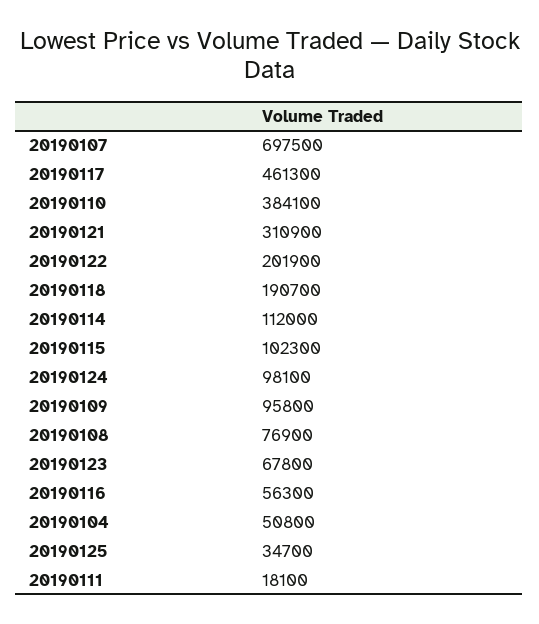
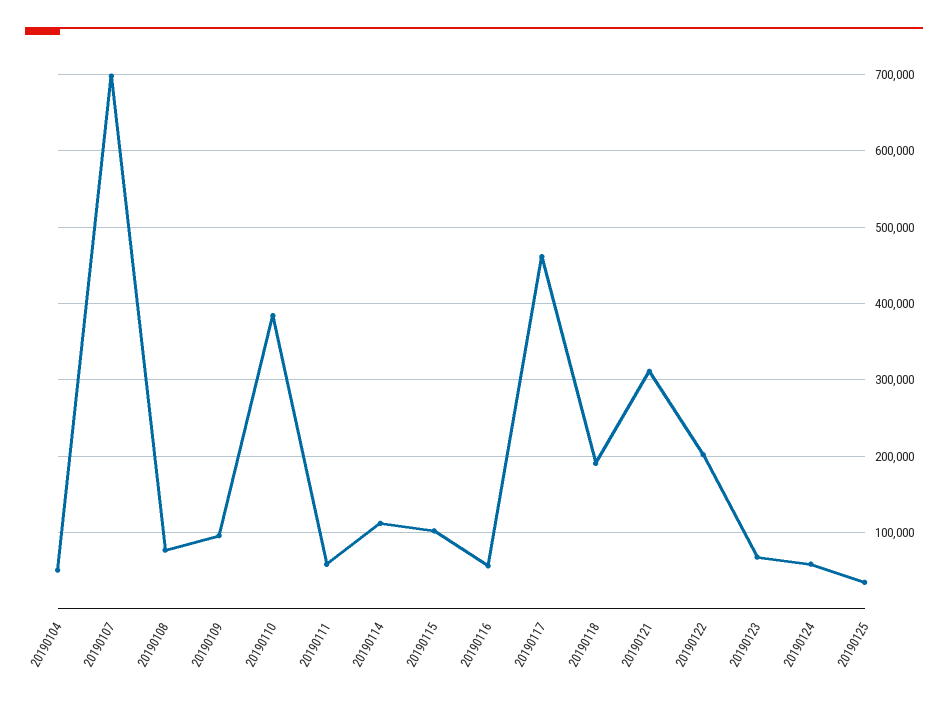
20190124: 98100 -> 60000
20190111: 18100 -> 60000

